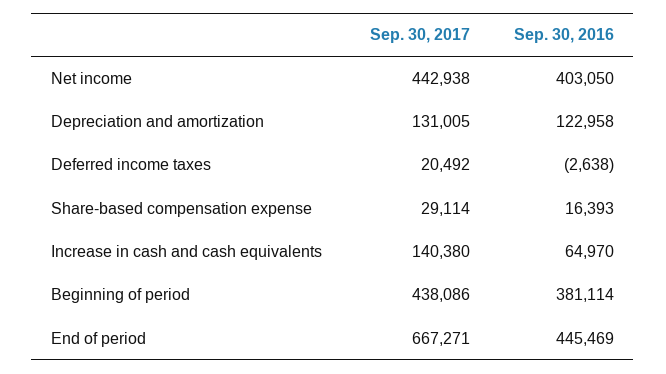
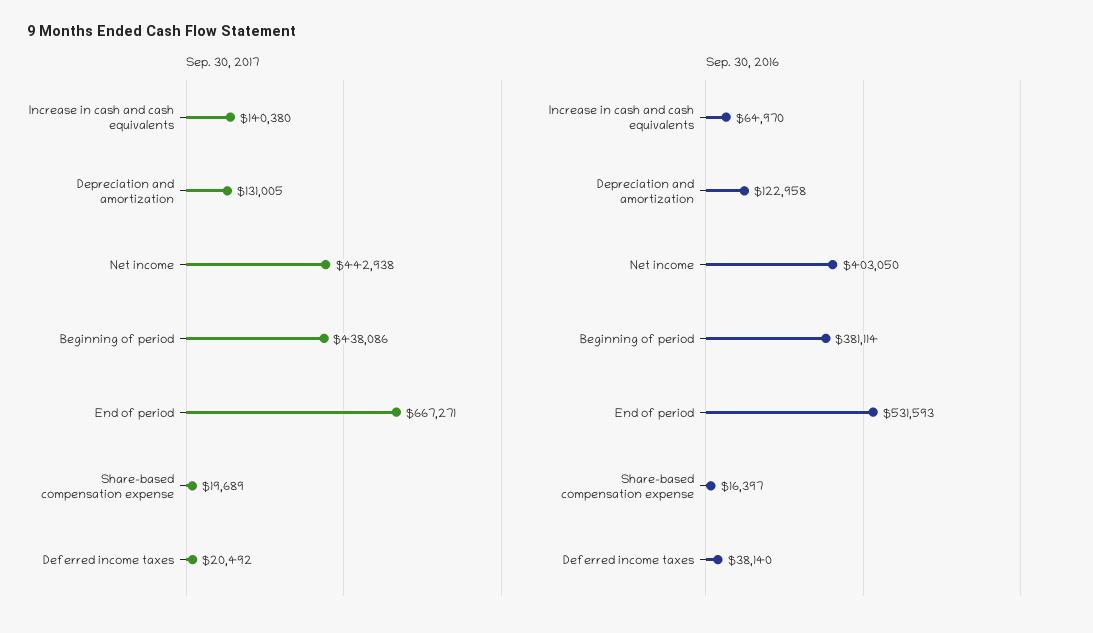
Sep. 30, 2016, Deferred income taxes: -2638 -> 38140
Sep. 30, 2017, Share-based compensation expense: 29114 -> 19689
Sep. 30, 2016, Share-based compensation expense: 16393 -> 16397
Sep. 30, 2016, End of period: 445469 -> 531593

